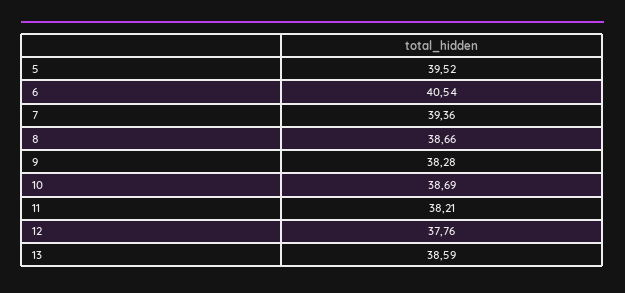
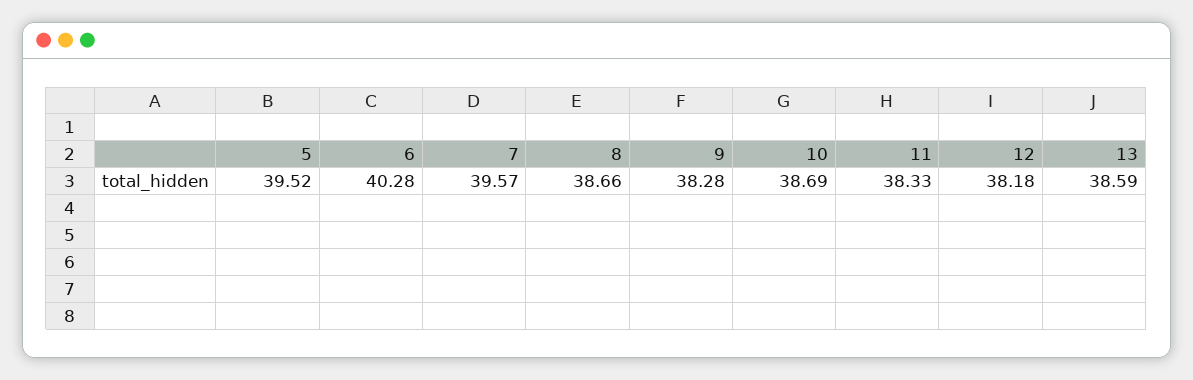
6: 40.54 -> 40.28
7: 39.36 -> 39.57
11: 38.21 -> 38.33
12: 37.76 -> 38.18

